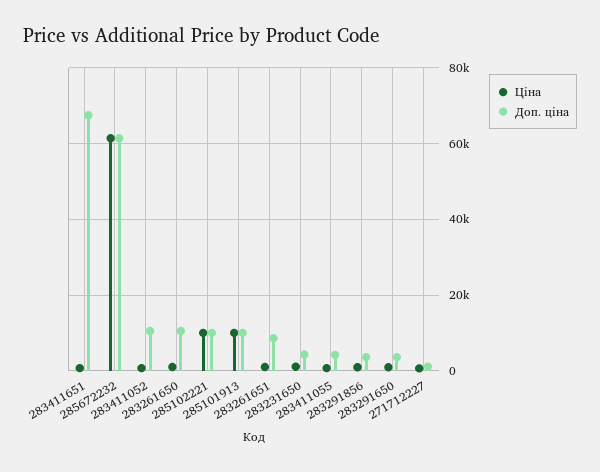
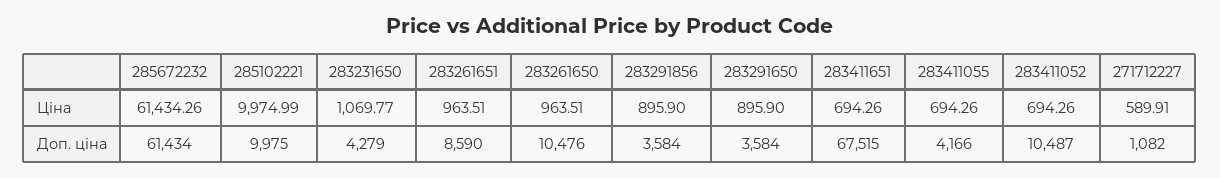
Ціна, 285101913: 10000 -> none
Доп. ціна, 285101913: 10000 -> none

